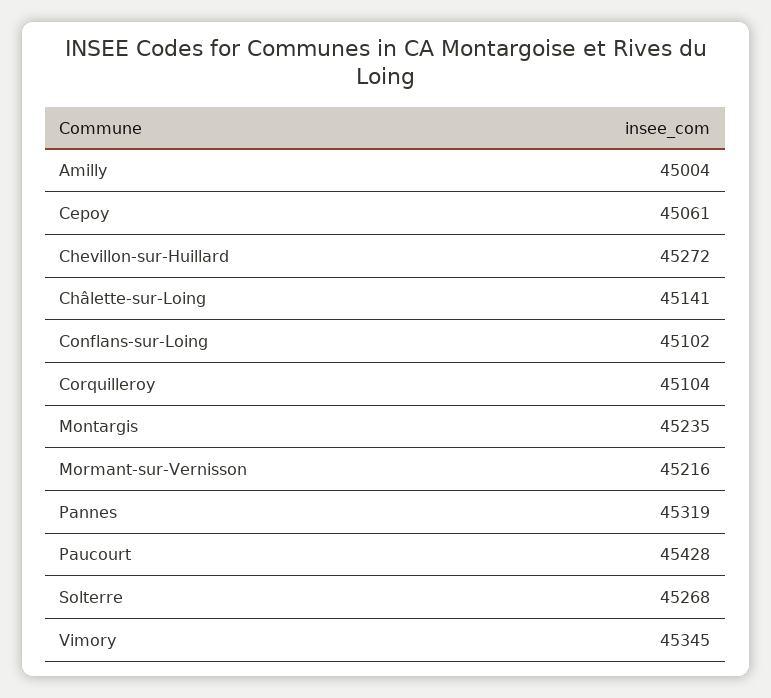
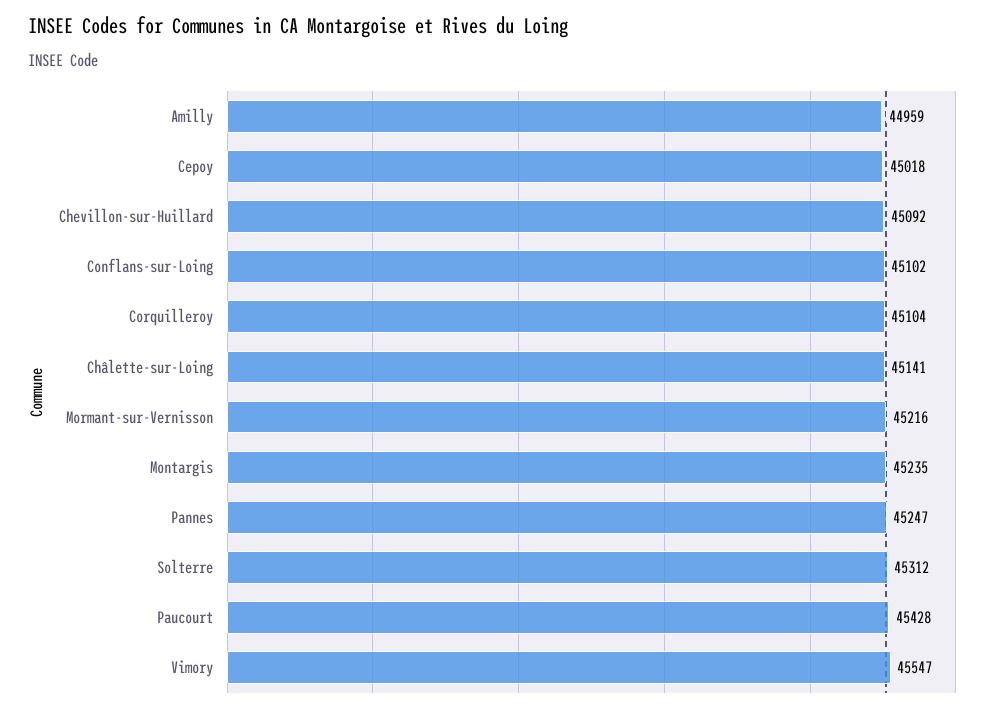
Amilly: 45004 -> 44959
Cepoy: 45061 -> 45018
Chevillon-sur-Huillard: 45272 -> 45092
Pannes: 45319 -> 45247
Solterre: 45268 -> 45312
Vimory: 45345 -> 45547

